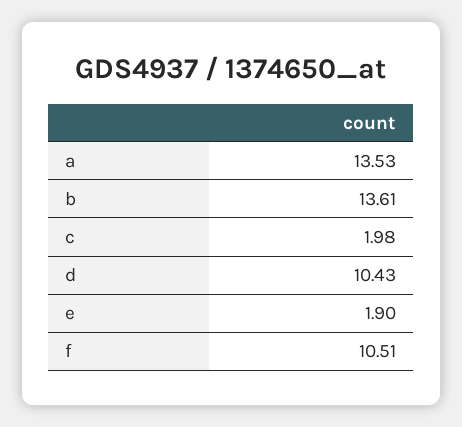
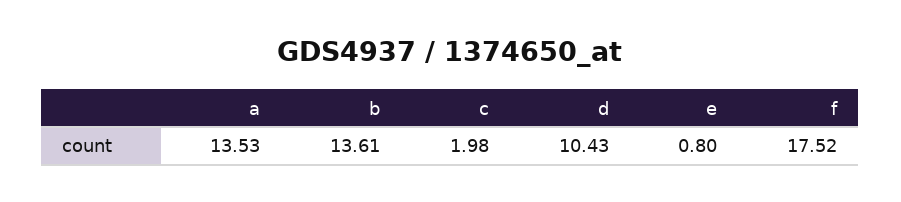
e: 1.9 -> 0.8
f: 10.51 -> 17.52

